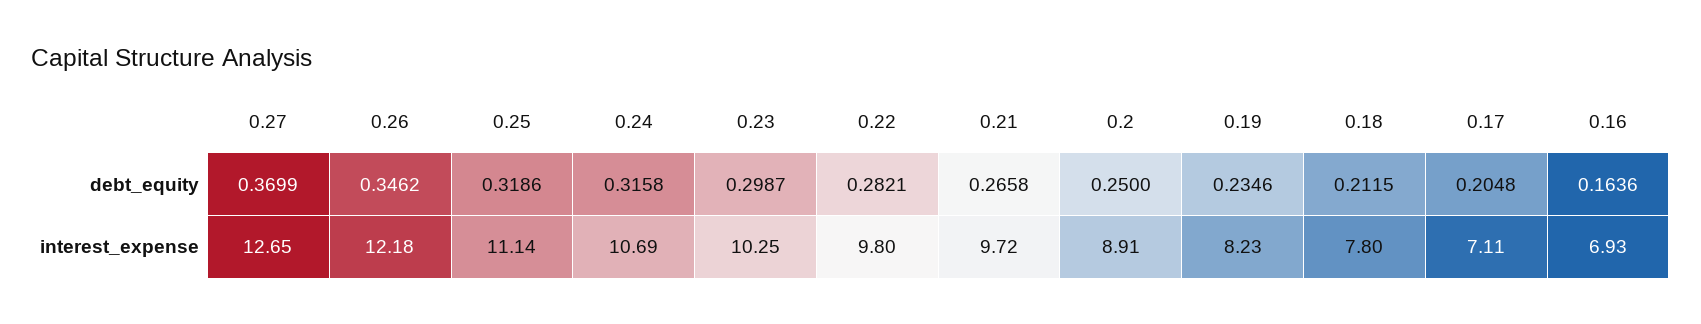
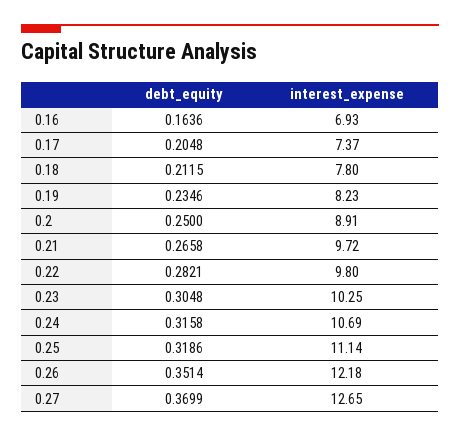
0.26, debt_equity: 0.3462 -> 0.3514
0.23, debt_equity: 0.2987 -> 0.3048
0.17, interest_expense: 7.11 -> 7.37

